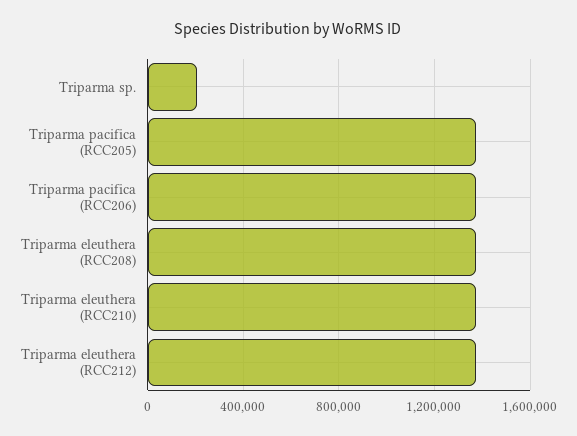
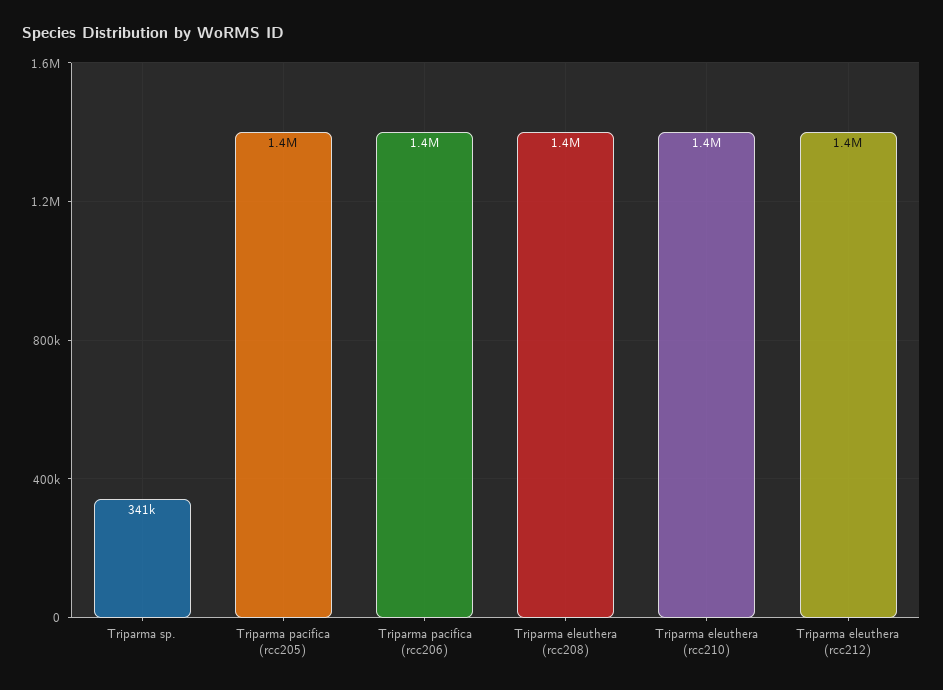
Triparma sp.: 200000 -> 341000

